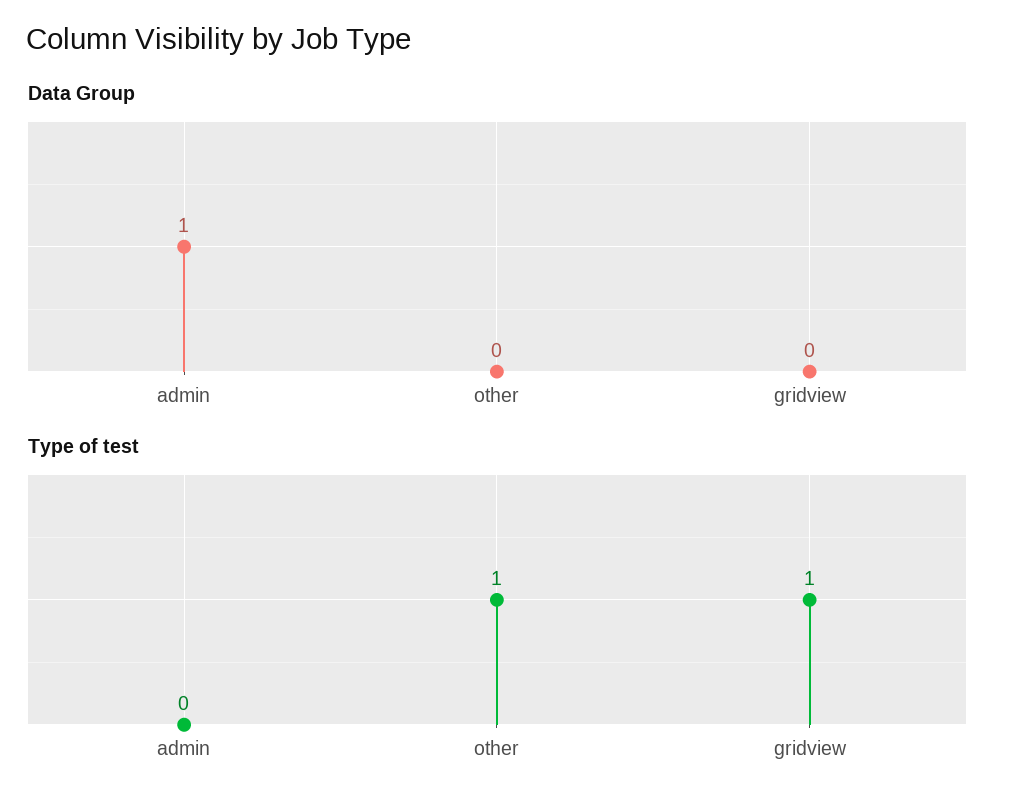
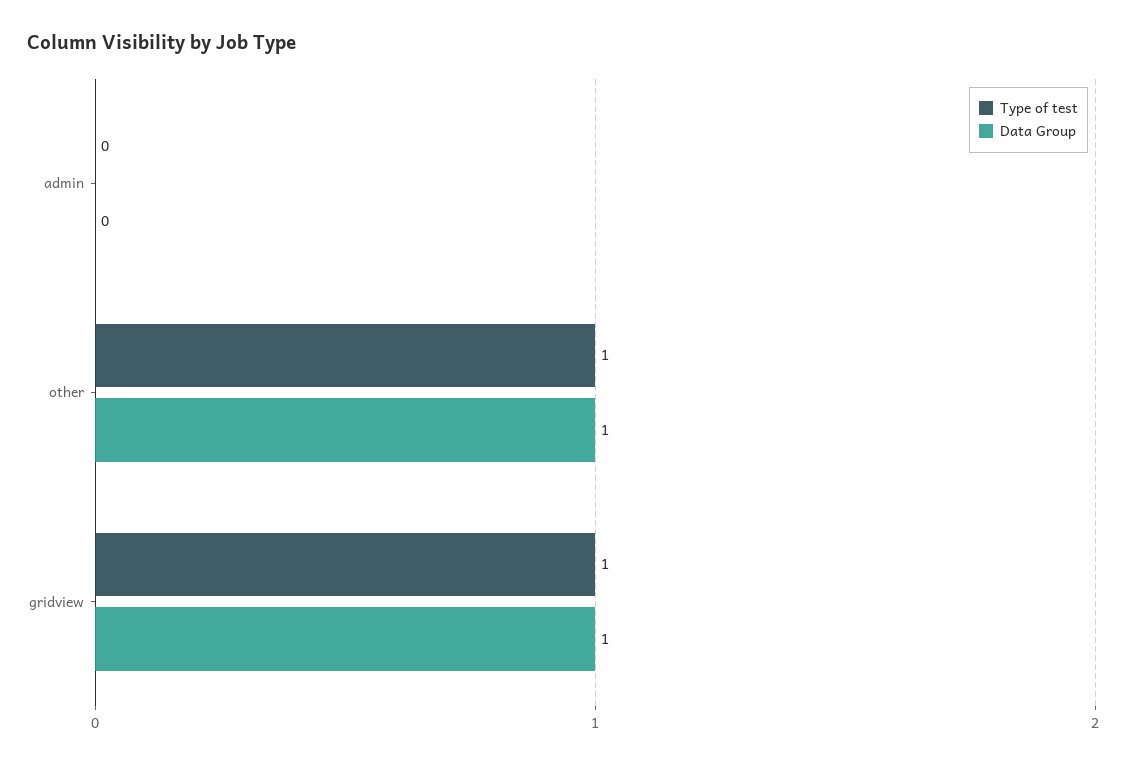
Data Group, admin: 1 -> 0
Data Group, other: 0 -> 1
Data Group, gridview: 0 -> 1

